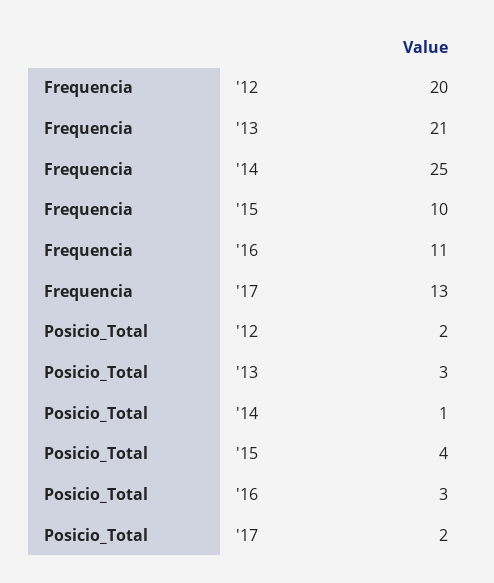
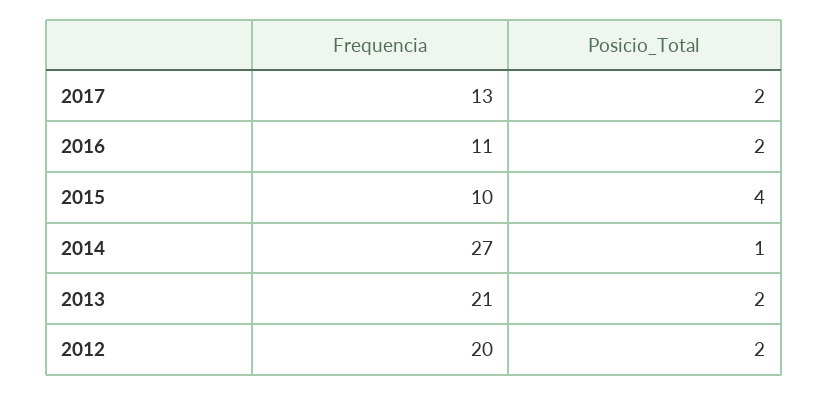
Frequencia, '14: 25 -> 27
Posicio_Total, '13: 3 -> 2
Posicio_Total, '16: 3 -> 2

